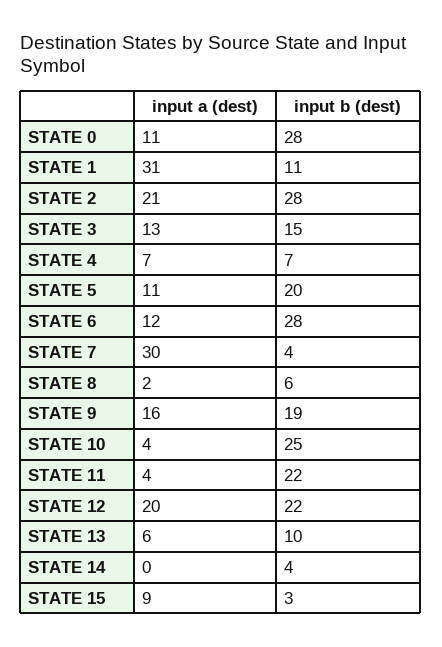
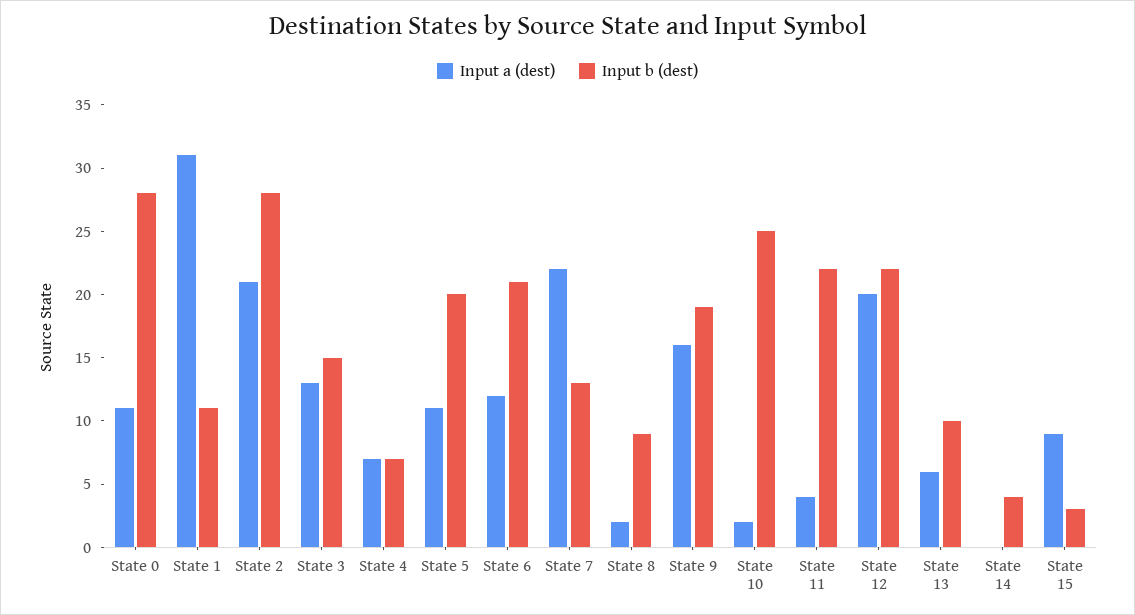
input b (dest), STATE 6: 28 -> 21
input a (dest), STATE 7: 30 -> 22
input b (dest), STATE 7: 4 -> 13
input b (dest), STATE 8: 6 -> 9
input a (dest), STATE 10: 4 -> 2

